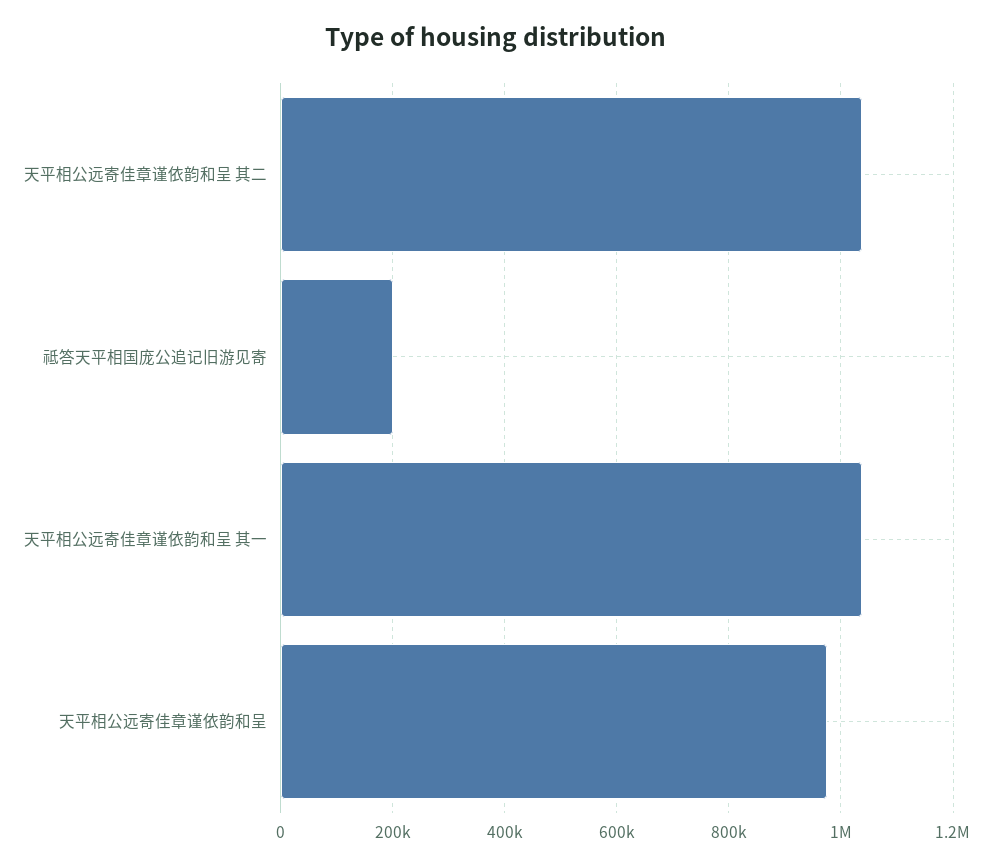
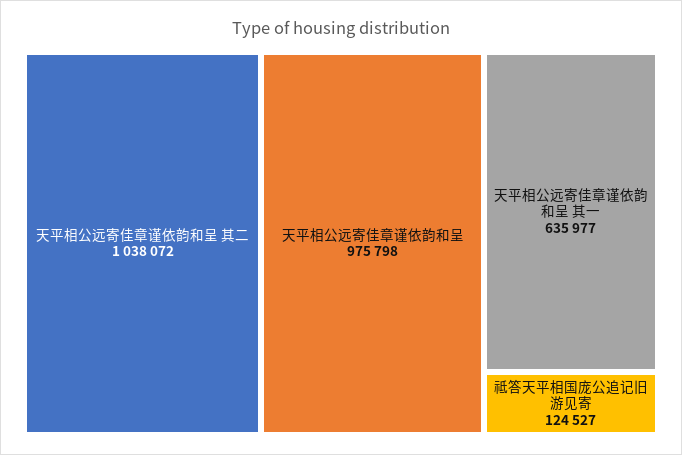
祗答天平相国庞公追记旧游见寄: 200000 -> 124527
天平相公远寄佳章谨依韵和呈 其一: 1040000 -> 635977

